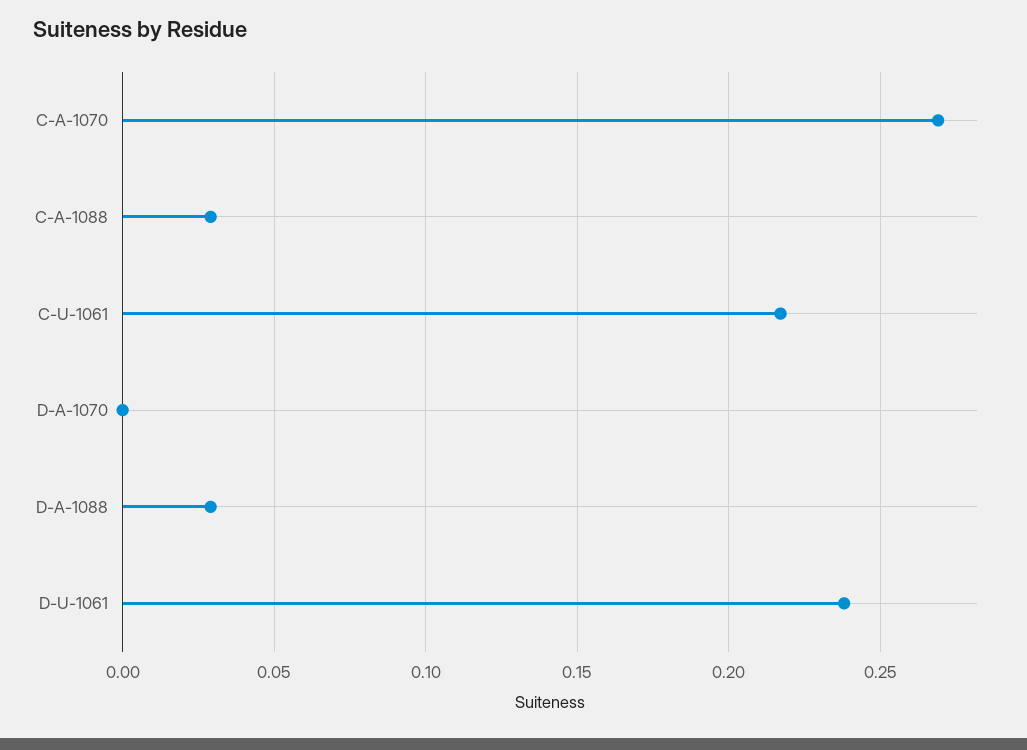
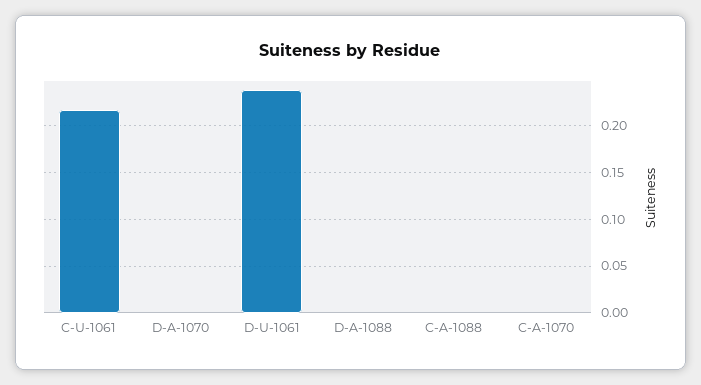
C-A-1070: 0.27 -> 0
C-A-1088: 0.03 -> 0
D-A-1088: 0.03 -> 0

